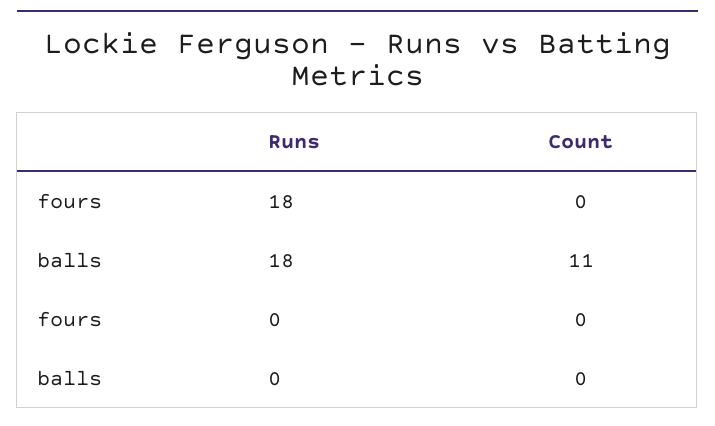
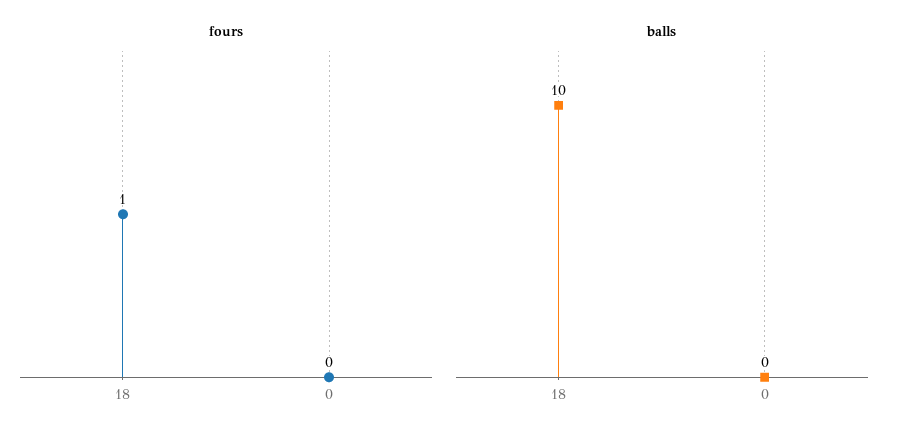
fours, 18: 0 -> 1
balls, 18: 11 -> 10

